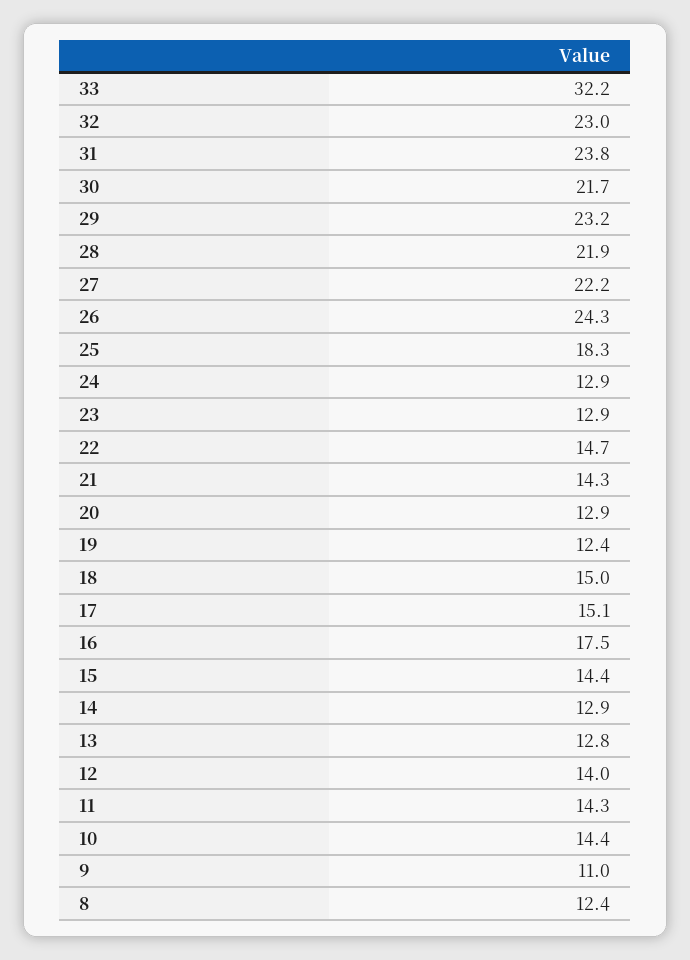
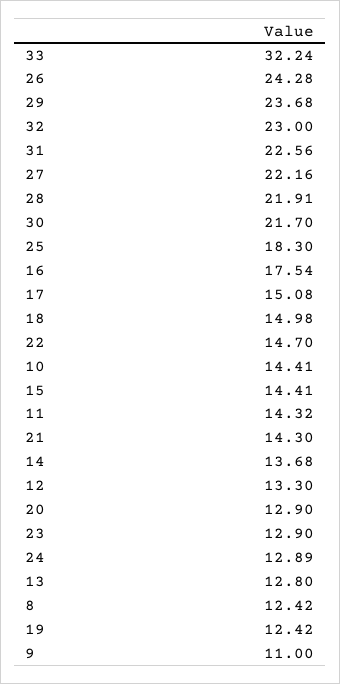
31: 23.8 -> 22.56
29: 23.2 -> 23.68
14: 12.9 -> 13.68
12: 14 -> 13.3

